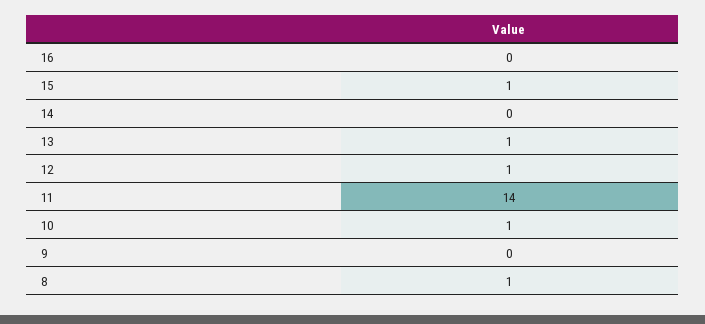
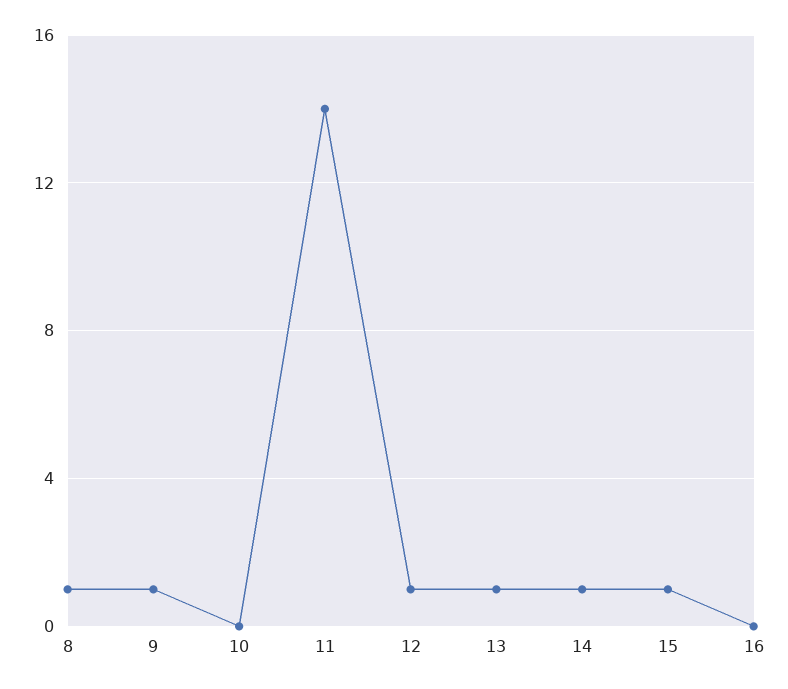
14: 0 -> 1
10: 1 -> 0
9: 0 -> 1

